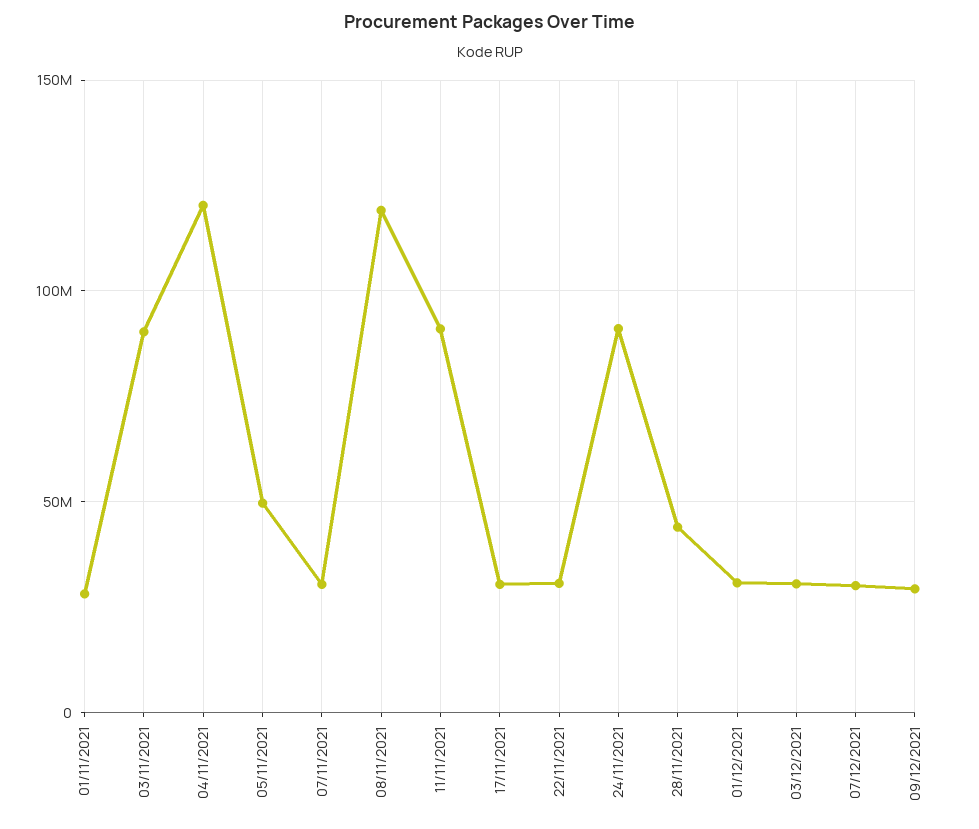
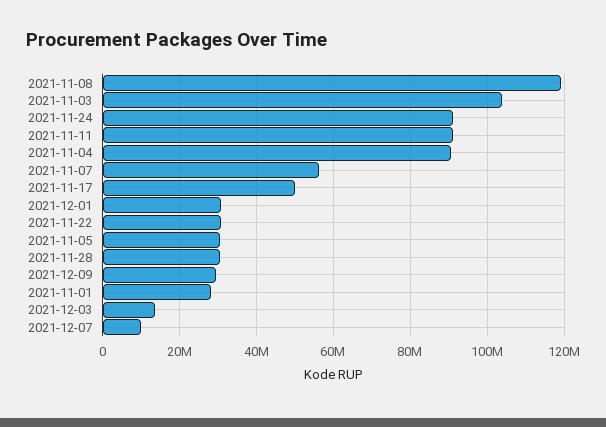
03/11/2021: 90000000 -> 104000000
04/11/2021: 120000000 -> 90000000
05/11/2021: 50000000 -> 30000000
07/11/2021: 30000000 -> 56000000
17/11/2021: 30000000 -> 50000000
28/11/2021: 45000000 -> 30000000
03/12/2021: 30000000 -> 14000000
07/12/2021: 30000000 -> 10000000

